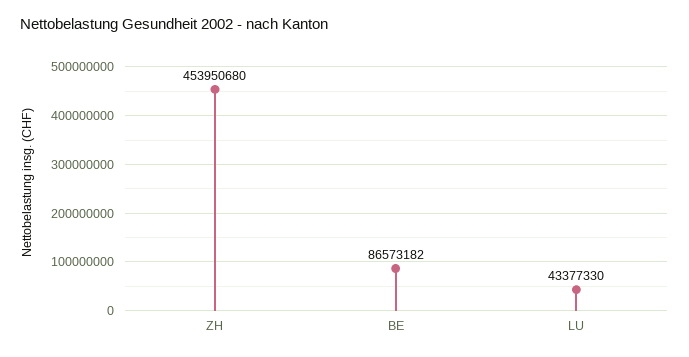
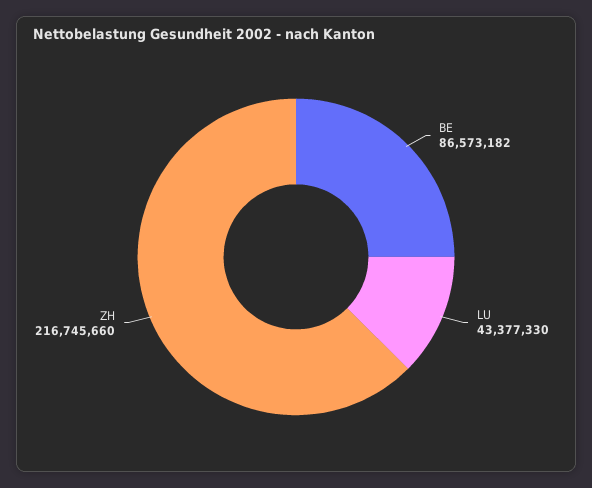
ZH: 453950680 -> 216745660

